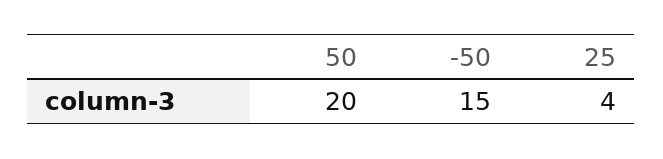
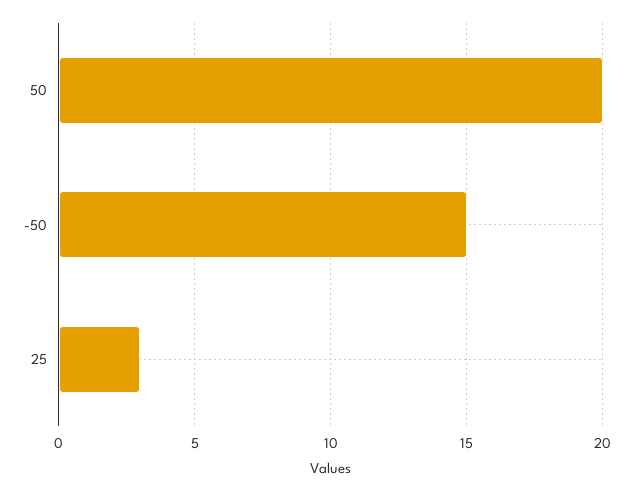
25: 4 -> 3

